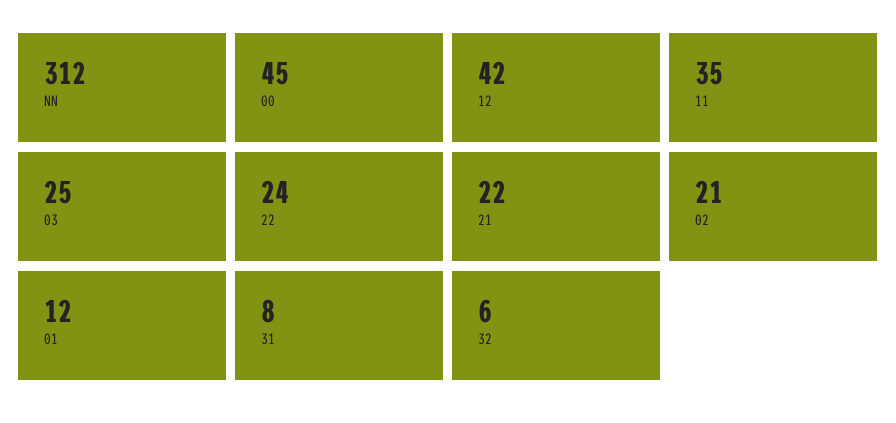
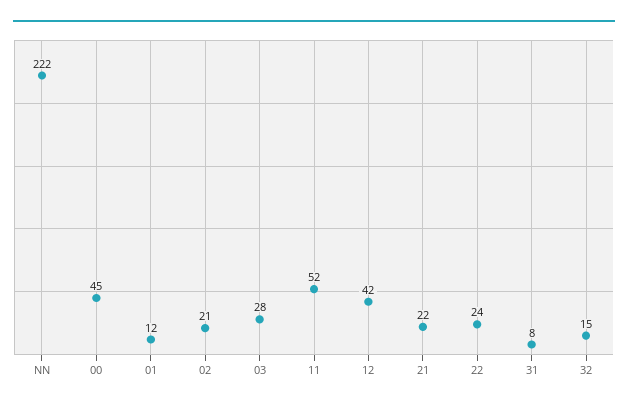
NN: 312 -> 222
11: 35 -> 52
03: 25 -> 28
32: 6 -> 15

